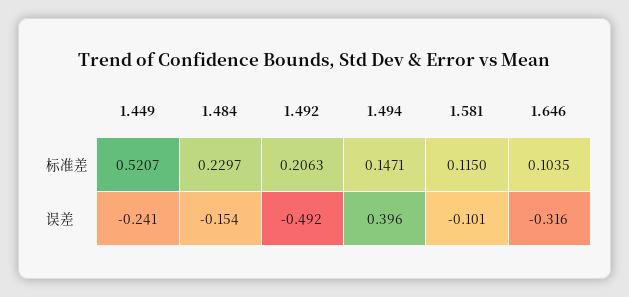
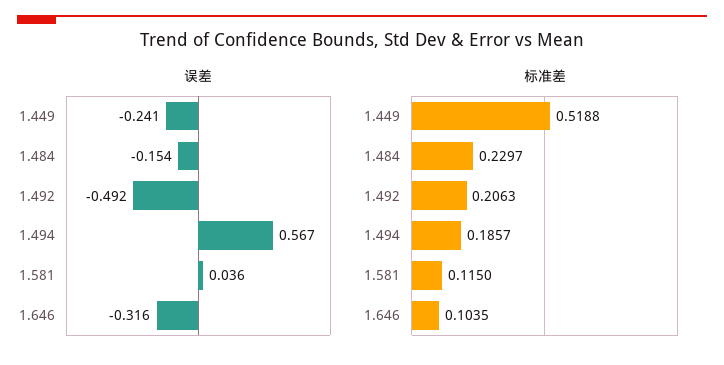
标准差, 1.449: 0.5207 -> 0.5188
标准差, 1.494: 0.1471 -> 0.1857
误差, 1.494: 0.396 -> 0.567
误差, 1.581: -0.101 -> 0.036

